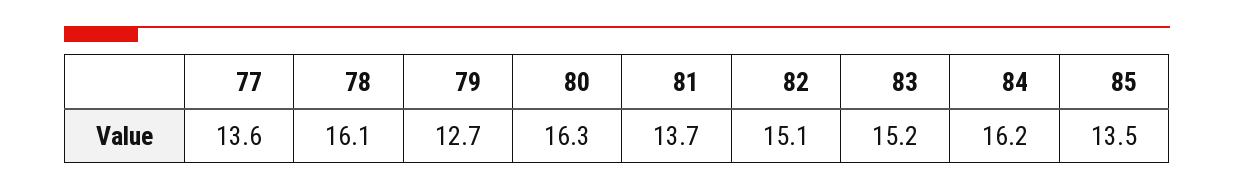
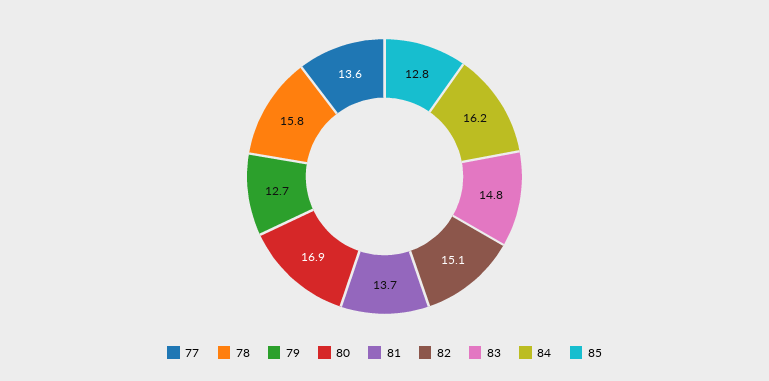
78: 16.1 -> 15.8
80: 16.3 -> 16.9
83: 15.2 -> 14.8
85: 13.5 -> 12.8

